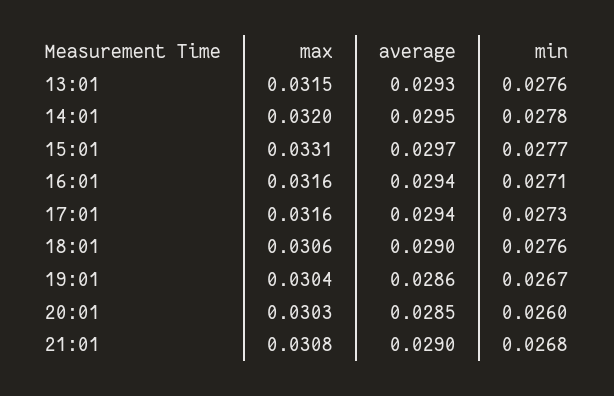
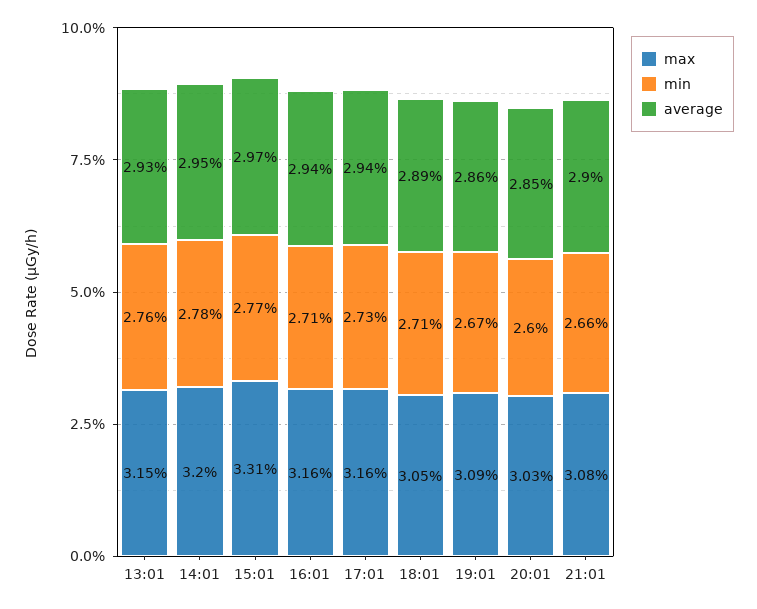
max, 18:01: 0.0306 -> 0.0305
average, 18:01: 0.029 -> 0.0289
min, 18:01: 0.0276 -> 0.0271
max, 19:01: 0.0304 -> 0.0309
min, 21:01: 0.0268 -> 0.0266

